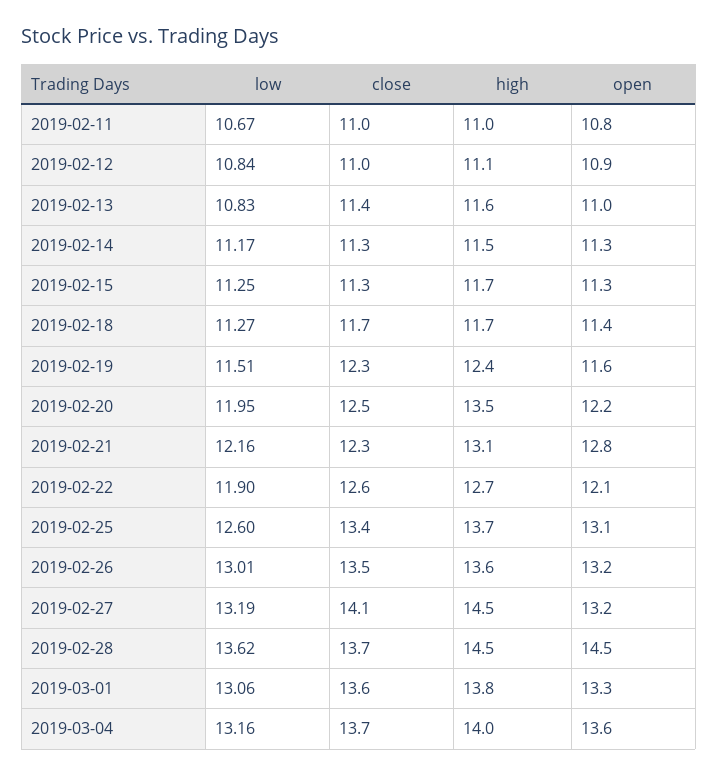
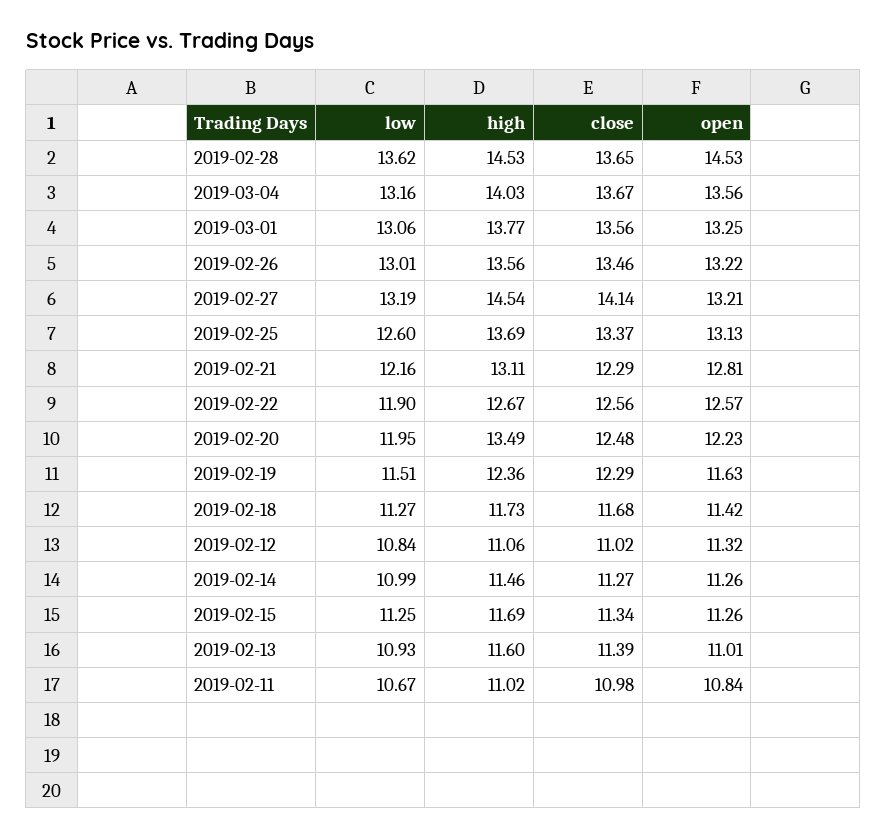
open, 2019-02-12: 10.9 -> 11.32
low, 2019-02-13: 10.83 -> 10.93
low, 2019-02-14: 11.17 -> 10.99
open, 2019-02-22: 12.1 -> 12.57

